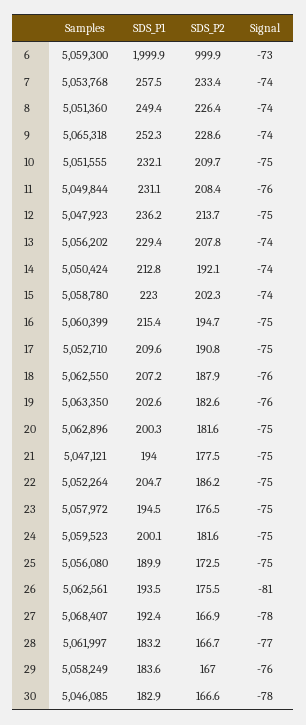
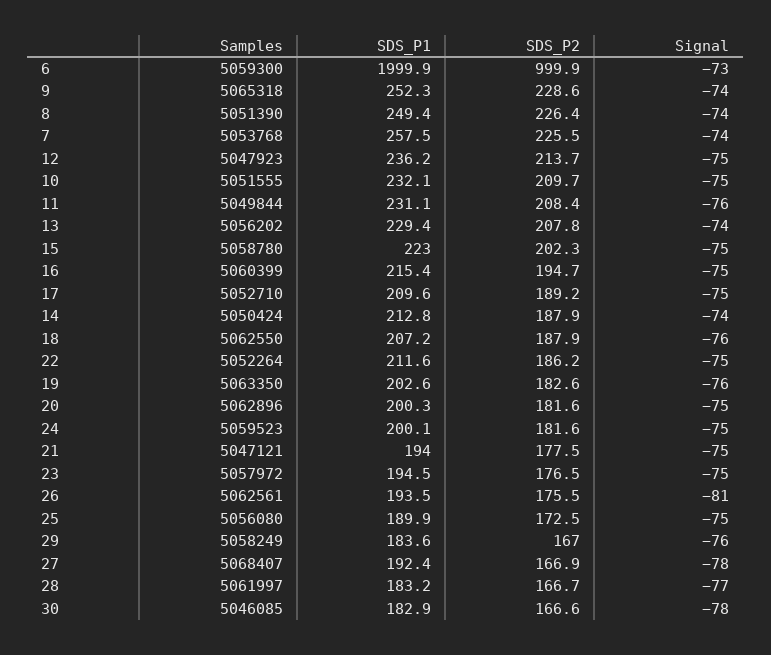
SDS_P2, 7: 233.4 -> 225.5
Samples, 8: 5051360 -> 5051390
SDS_P2, 14: 192.1 -> 187.9
Signal, 15: -74 -> -75
SDS_P2, 17: 190.8 -> 189.2
SDS_P1, 22: 204.7 -> 211.6

